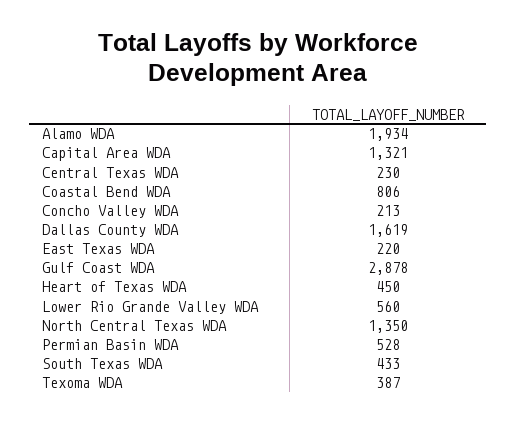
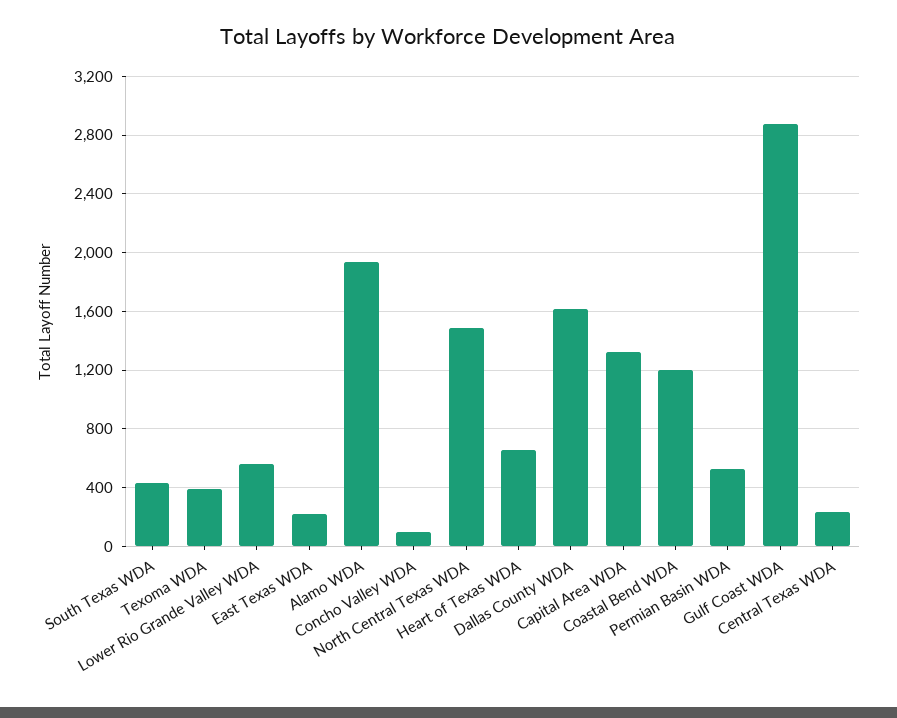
Coastal Bend WDA: 806 -> 1200
Concho Valley WDA: 213 -> 100
Heart of Texas WDA: 450 -> 650
North Central Texas WDA: 1350 -> 1500

